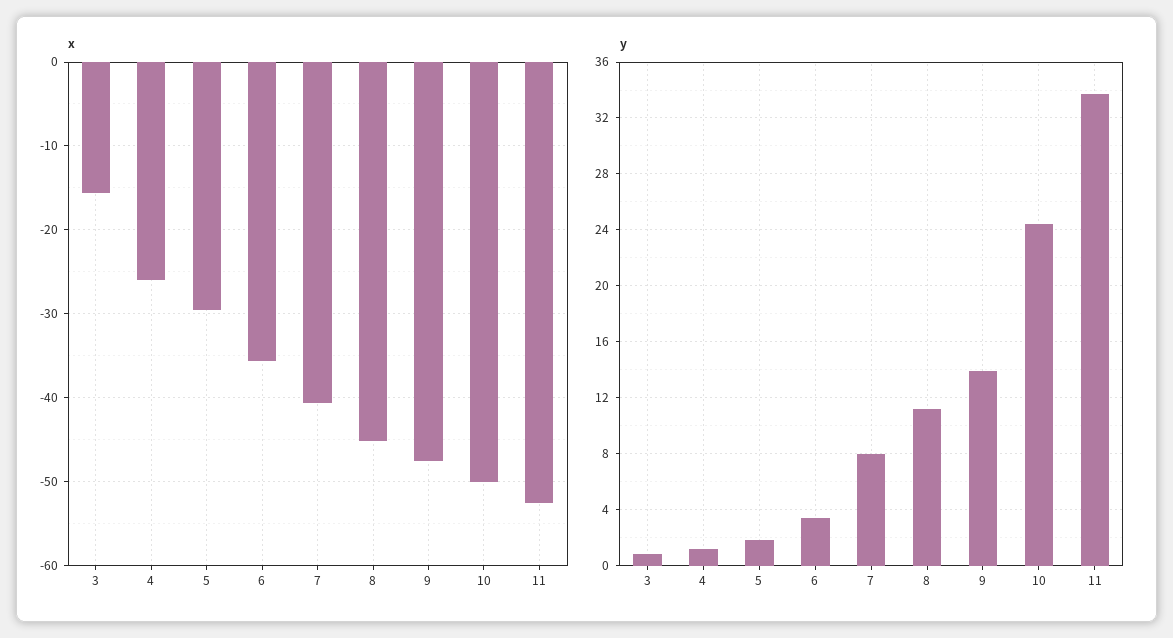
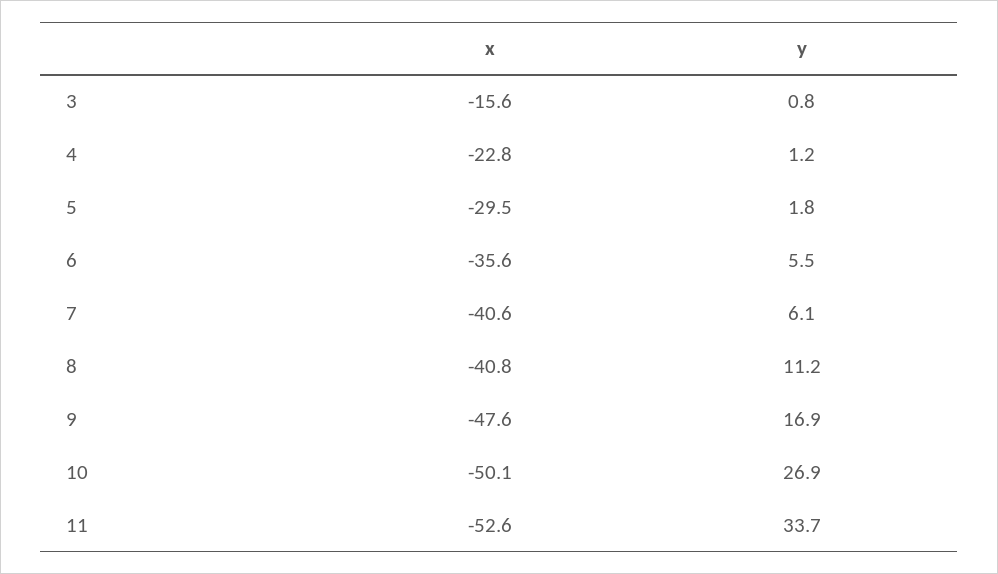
x, 4: -26 -> -22.8
x, 8: -45 -> -40.8
y, 6: 3.5 -> 5.5
y, 7: 8 -> 6.1
y, 9: 14 -> 16.9
y, 10: 24.5 -> 26.9

